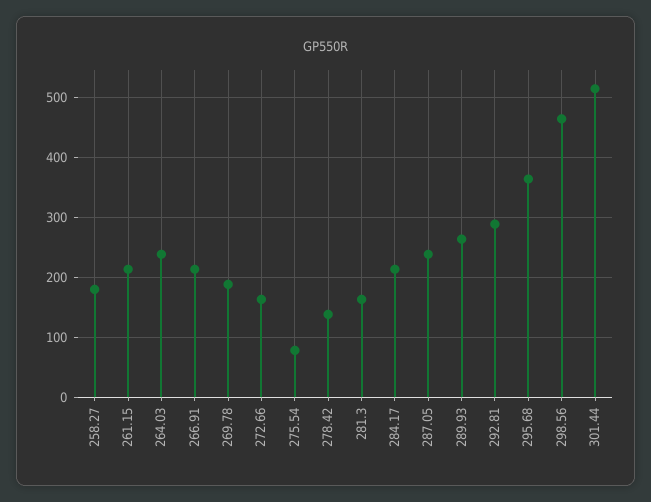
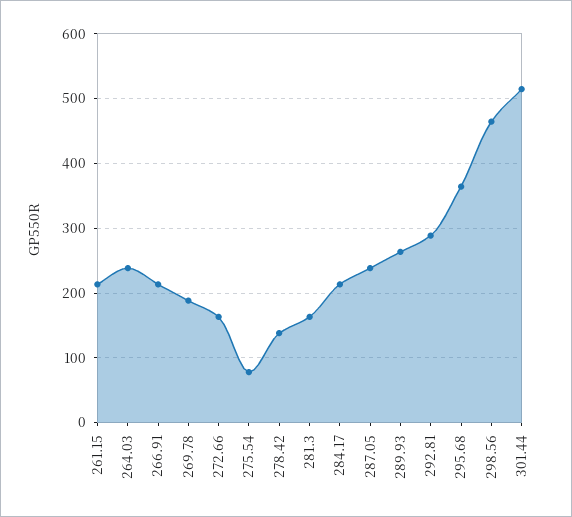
258.27: 180 -> none

